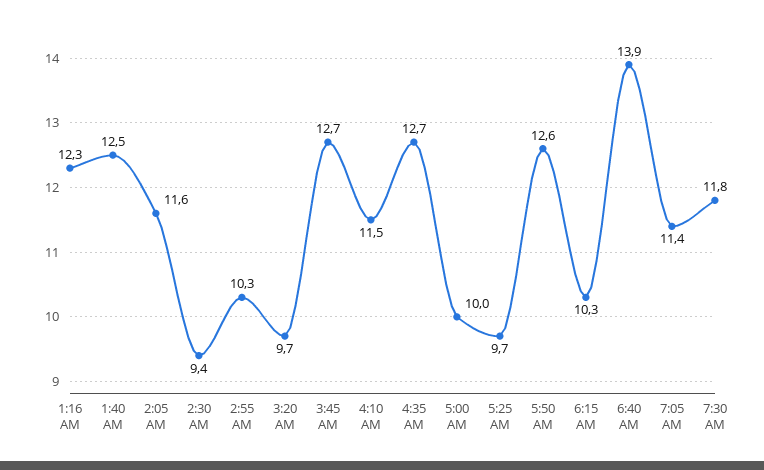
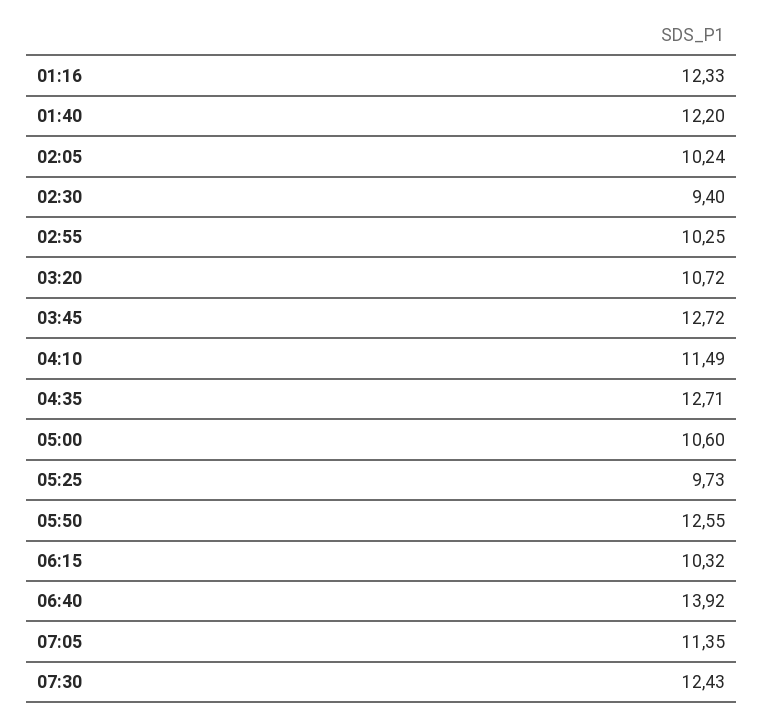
1:40 AM: 12.5 -> 12.2
2:05 AM: 11.6 -> 10.24
3:20 AM: 9.7 -> 10.72
5:00 AM: 10 -> 10.6
7:30 AM: 11.8 -> 12.43

